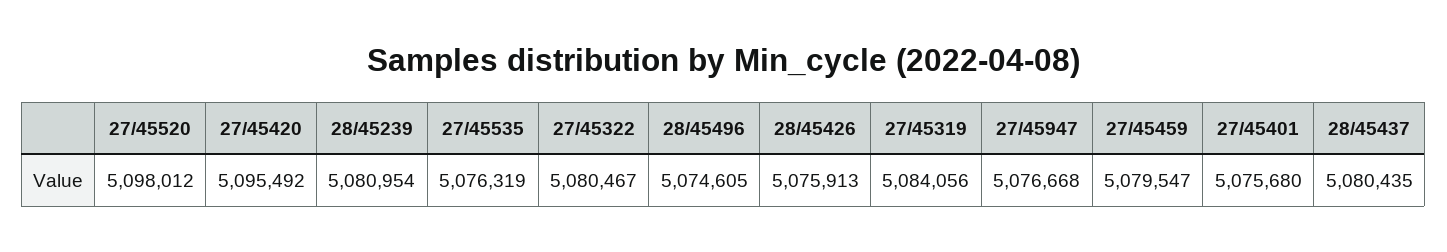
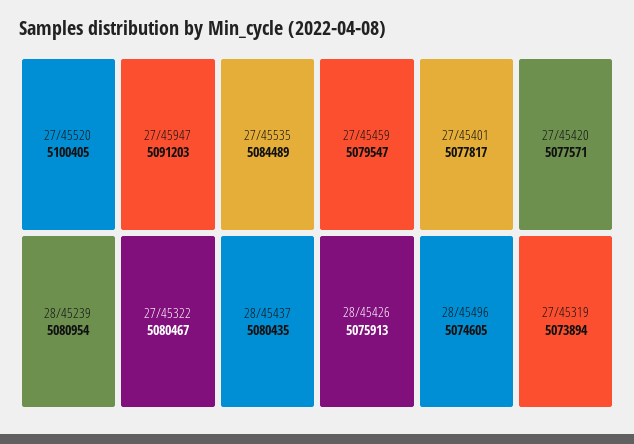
27/45520: 5098012 -> 5100405
27/45420: 5095492 -> 5077571
27/45535: 5076319 -> 5084489
27/45319: 5084056 -> 5073894
27/45947: 5076668 -> 5091203
27/45401: 5075680 -> 5077817

